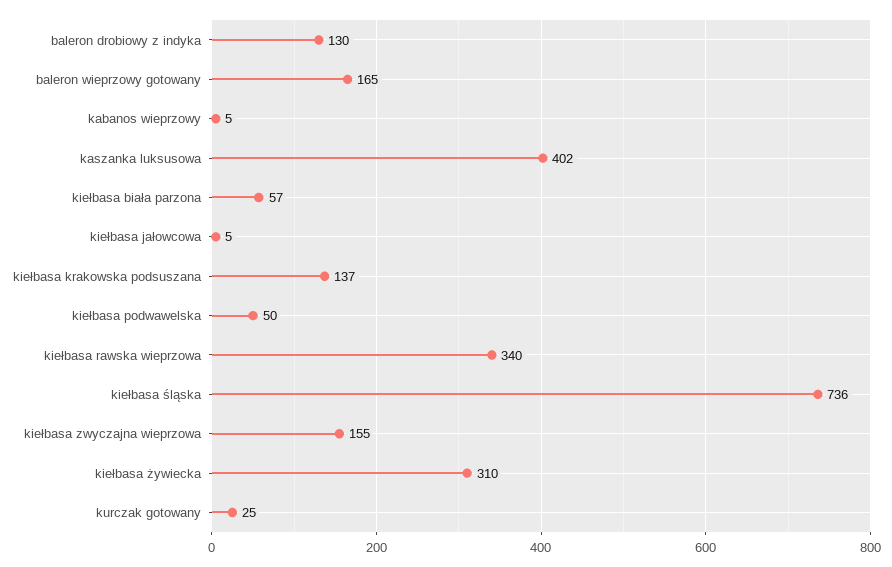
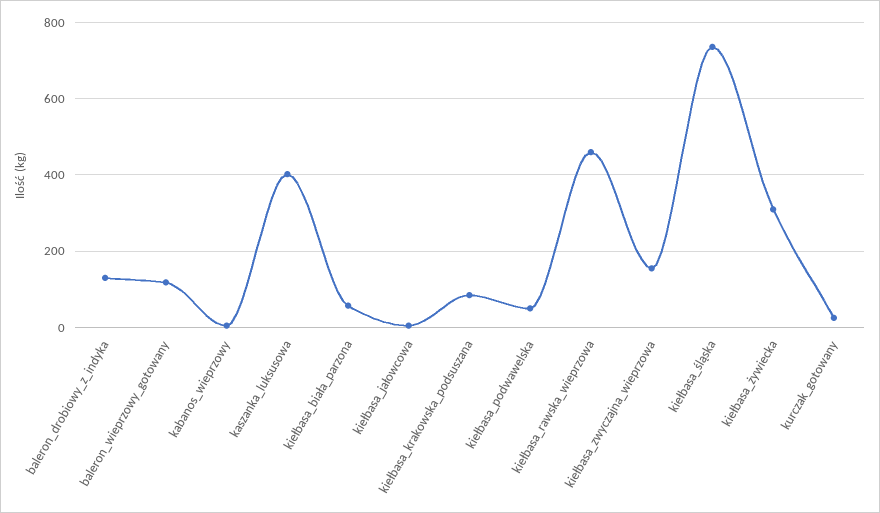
baleron wieprzowy gotowany: 165 -> 120
kiełbasa krakowska podsuszana: 137 -> 80
kiełbasa rawska wieprzowa: 340 -> 460

